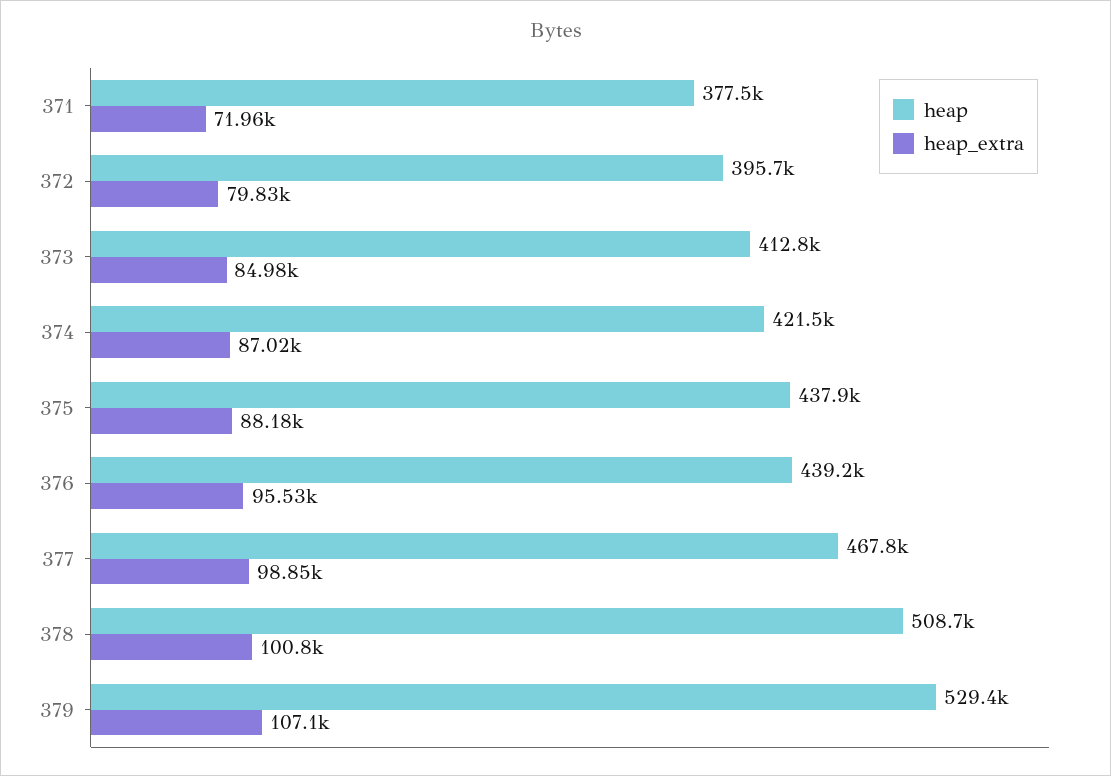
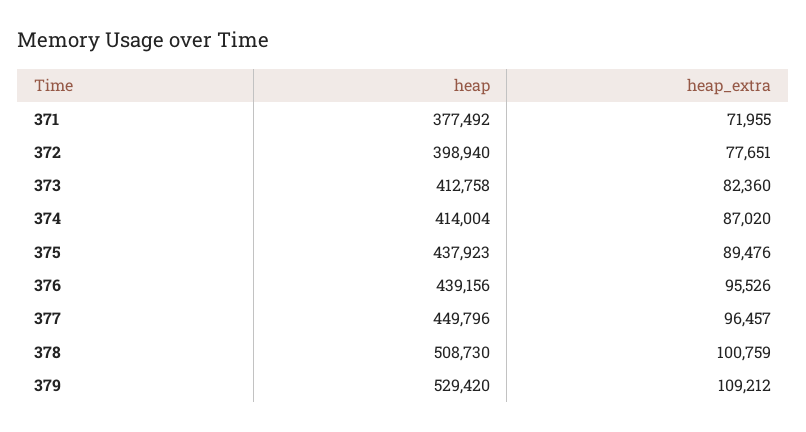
heap, 372: 395700 -> 398940
heap_extra, 372: 79830 -> 77651
heap_extra, 373: 84980 -> 82360
heap, 374: 421500 -> 414004
heap_extra, 375: 88180 -> 89476
heap, 377: 467800 -> 449796
heap_extra, 377: 98850 -> 96457
heap_extra, 379: 107100 -> 109212

